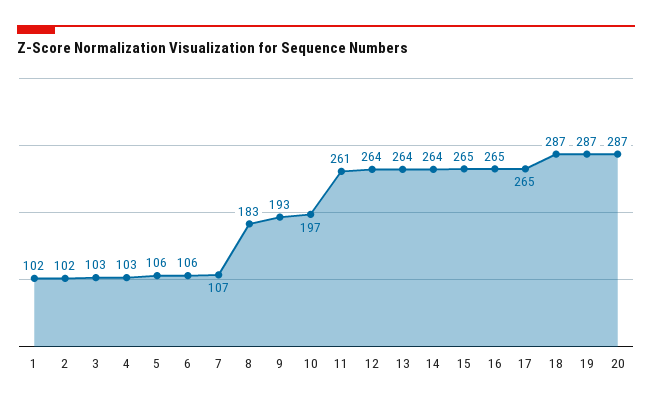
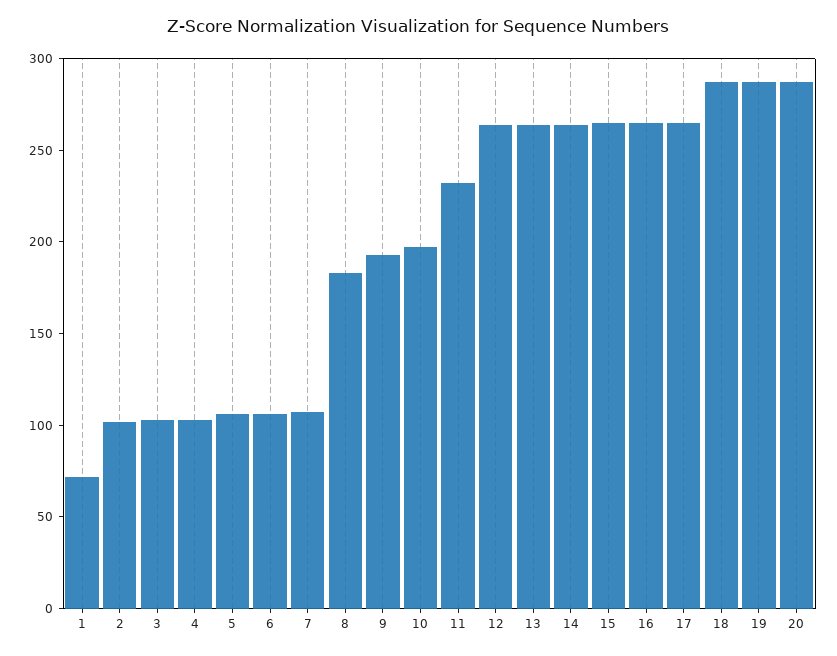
1: 102 -> 70
11: 261 -> 230

